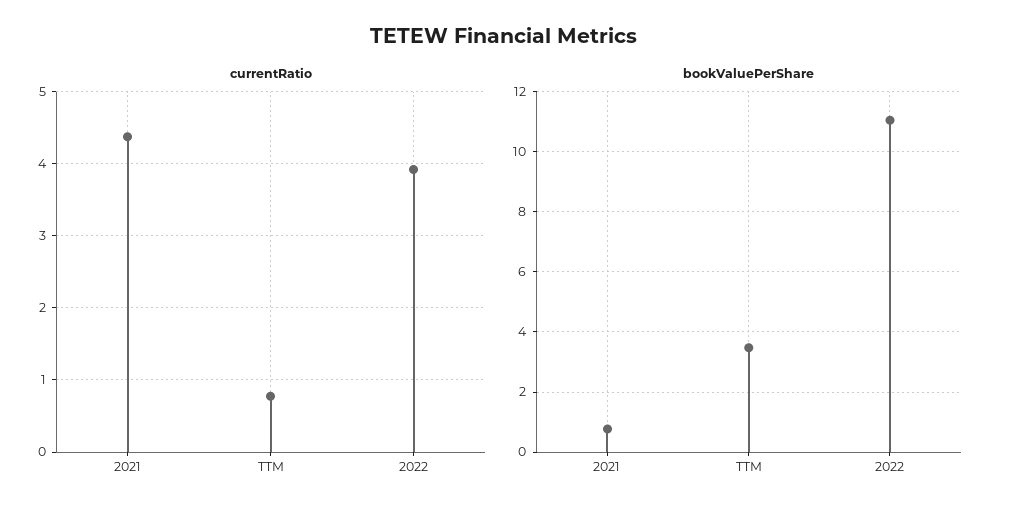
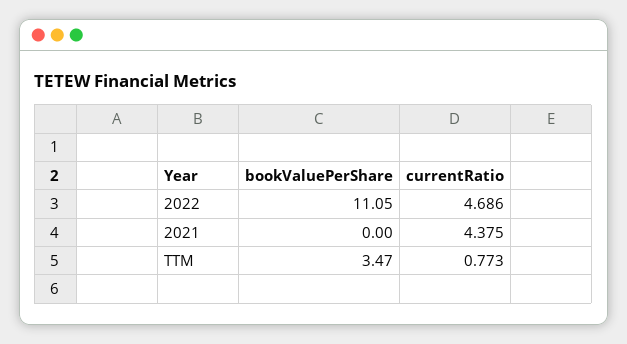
currentRatio, 2022: 3.9 -> 4.686
bookValuePerShare, 2021: 0.8 -> 0

